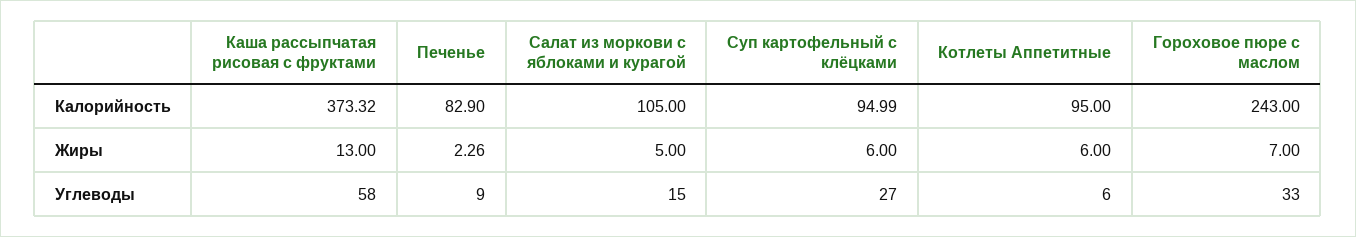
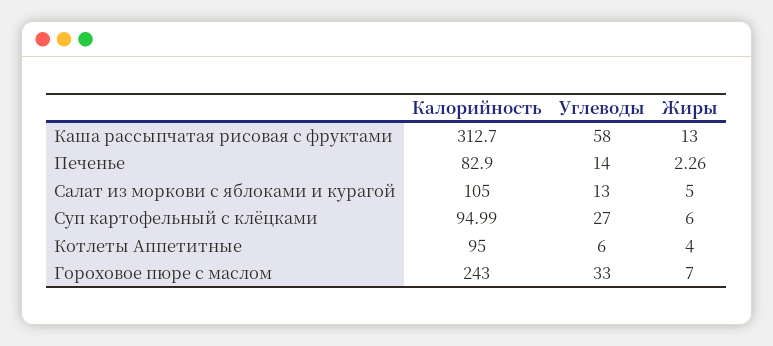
Каша рассыпчатая рисовая с фруктами, Калорийность: 373.32 -> 312.7
Котлеты Аппетитные, Жиры: 6 -> 4
Печенье, Углеводы: 9 -> 14
Салат из моркови с яблоками и курагой, Углеводы: 15 -> 13

